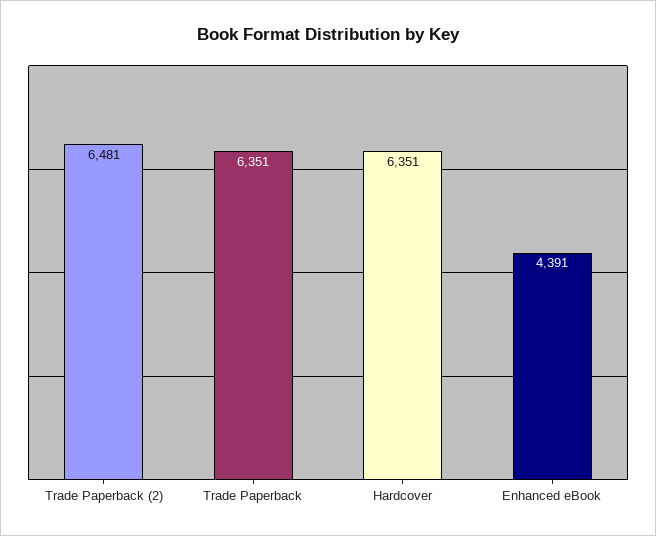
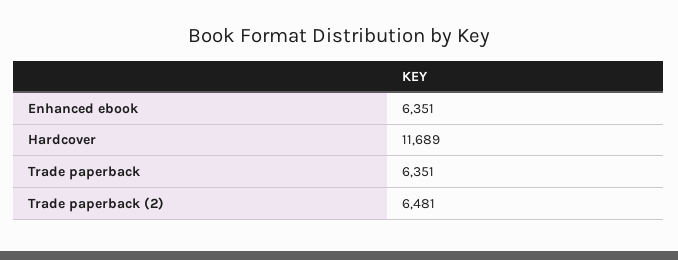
Hardcover: 6351 -> 11689
Enhanced eBook: 4391 -> 6351

